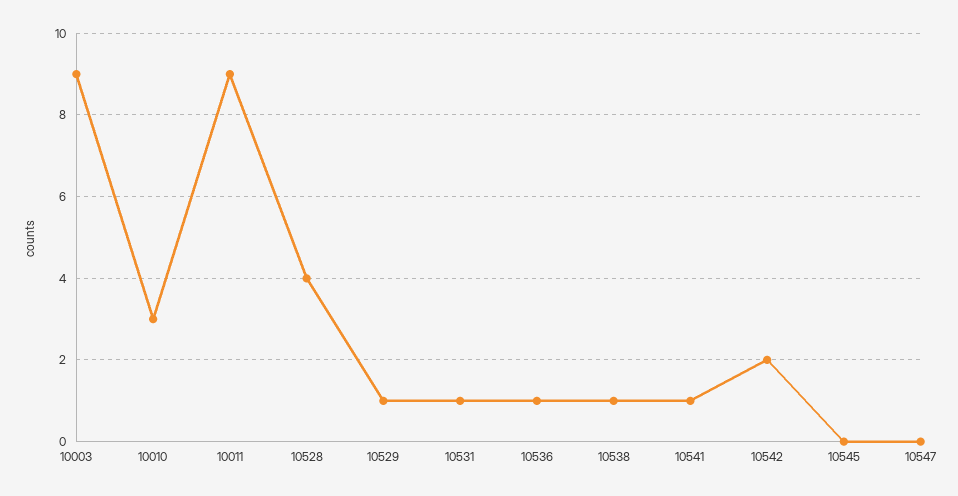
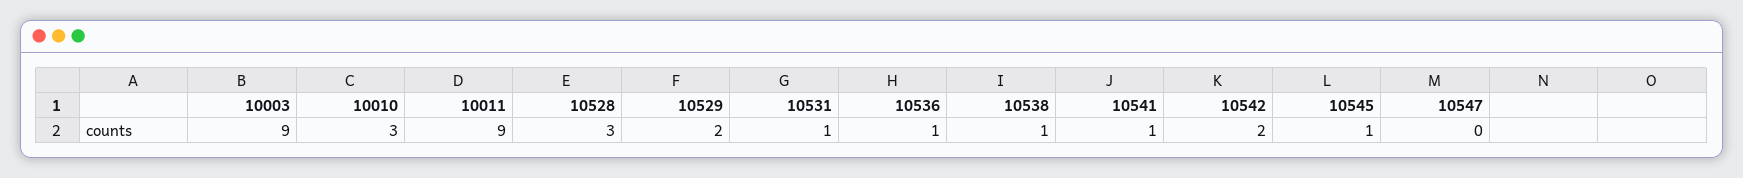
10528: 4 -> 3
10529: 1 -> 2
10545: 0 -> 1

